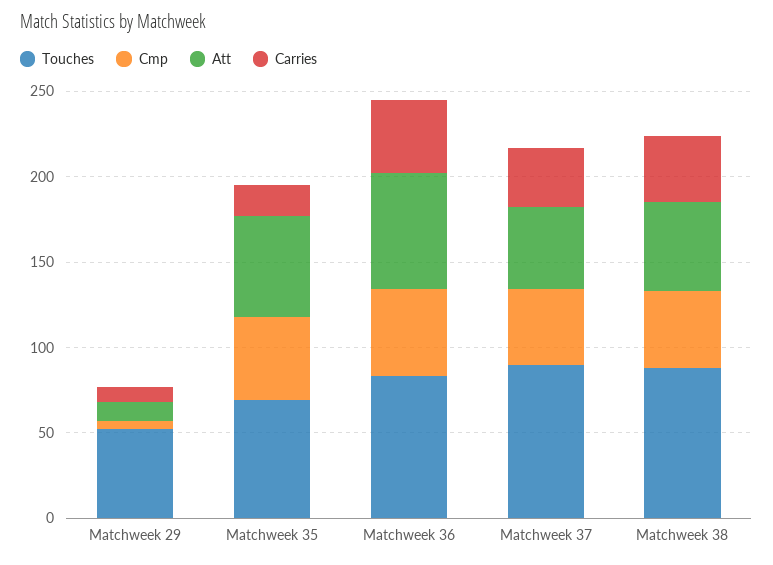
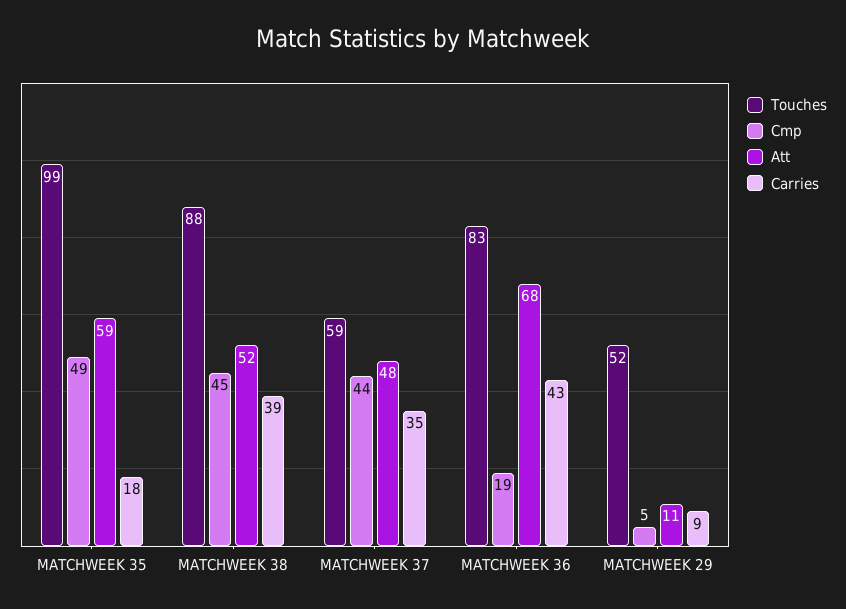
Touches, Matchweek 35: 70 -> 99
Cmp, Matchweek 36: 50 -> 19
Touches, Matchweek 37: 90 -> 59

